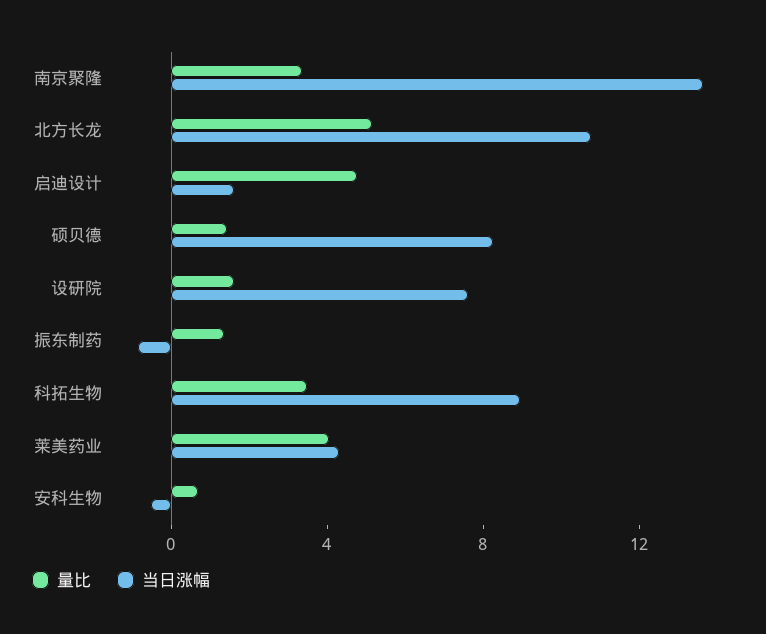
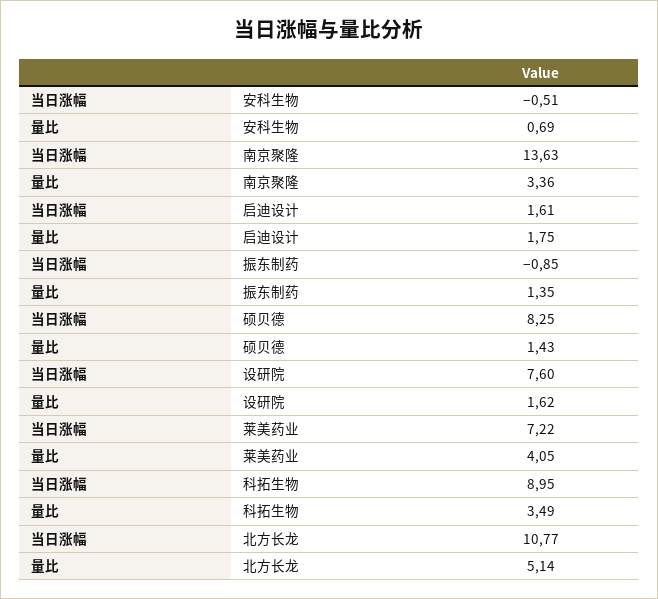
量比, 启迪设计: 5 -> 1.75
当日涨幅, 莱美药业: 4 -> 7.22

